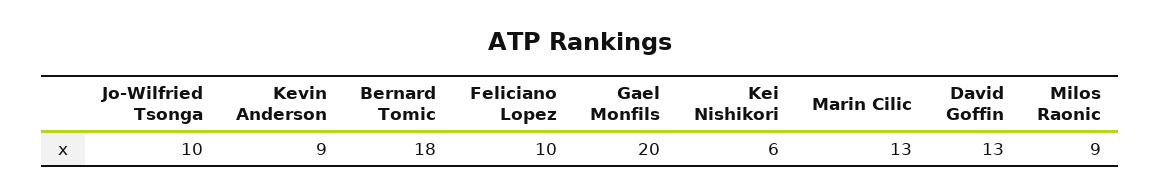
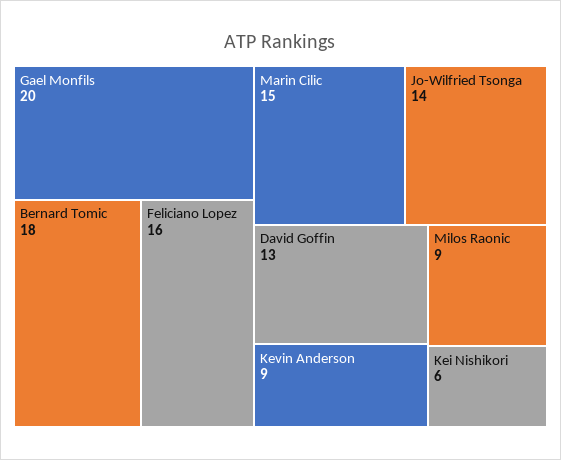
Jo-Wilfried Tsonga: 10 -> 14
Feliciano Lopez: 10 -> 16
Marin Cilic: 13 -> 15

